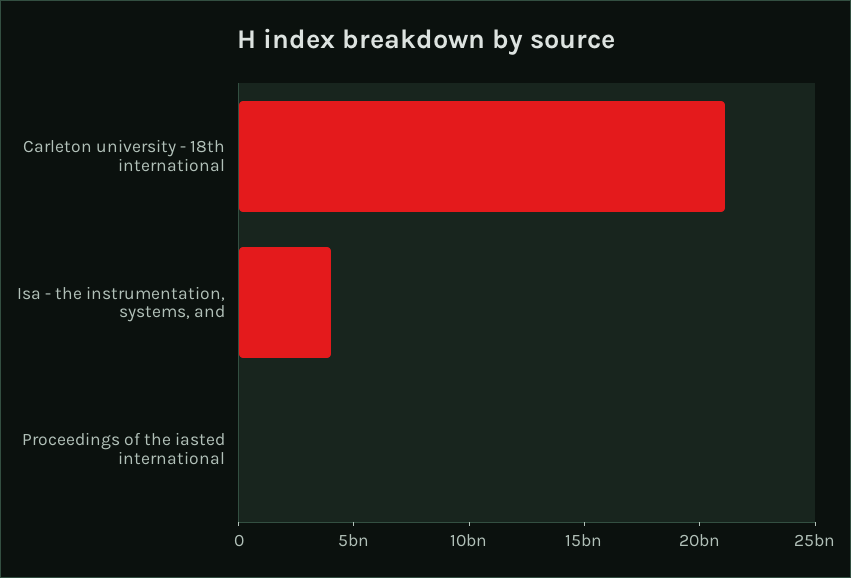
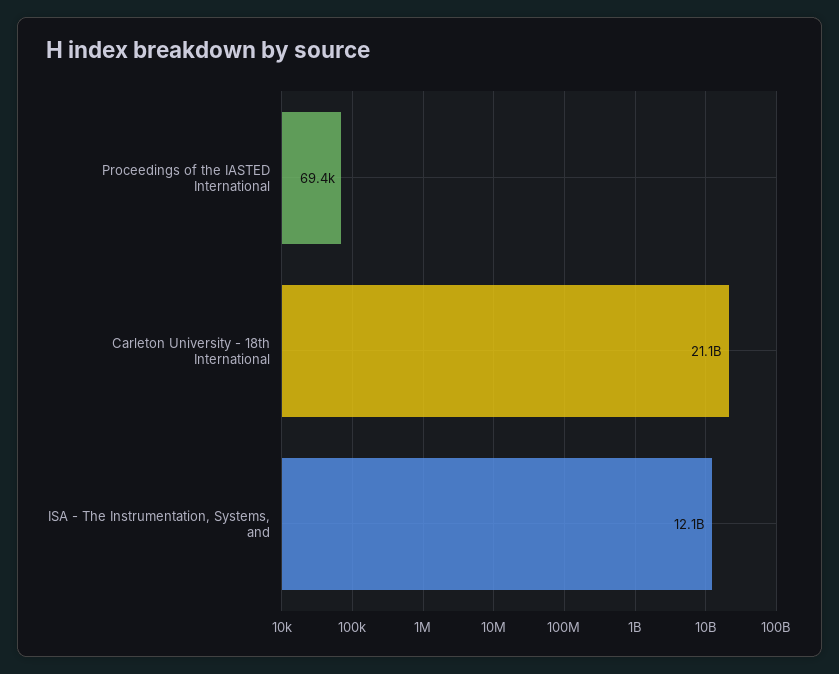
Isa - the instrumentation, systems, and: 4000000000 -> 12100000000

